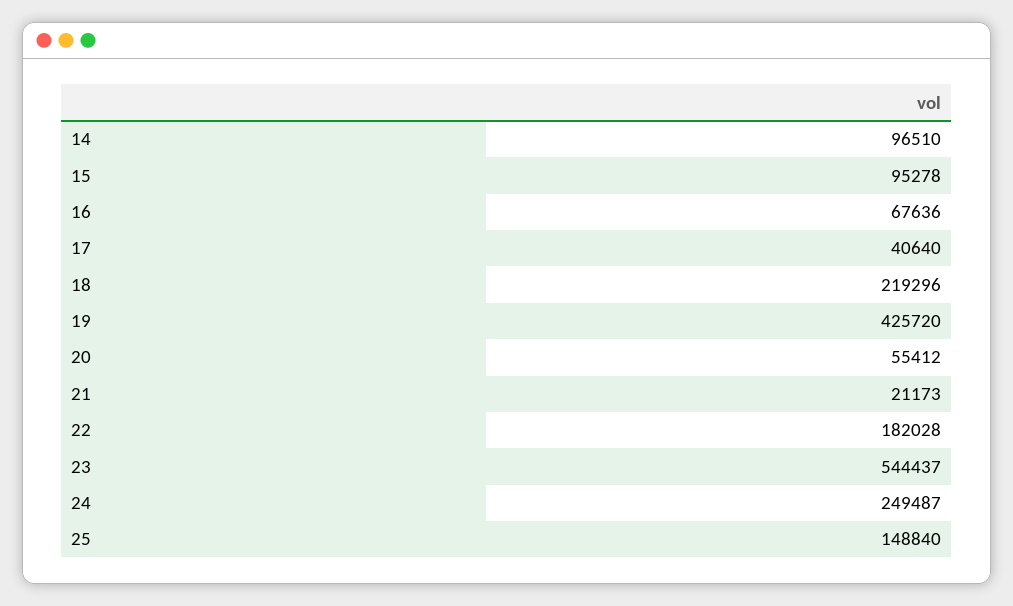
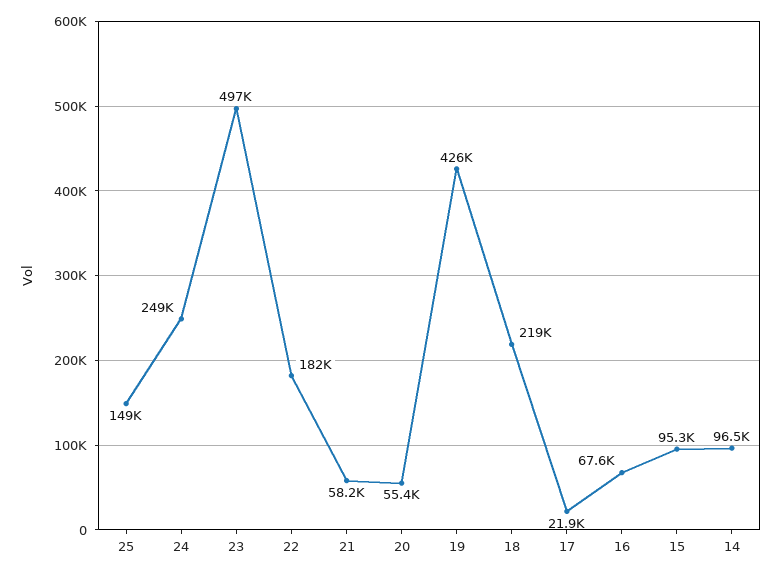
17: 40640 -> 21900
21: 21173 -> 58200
23: 544437 -> 497000

